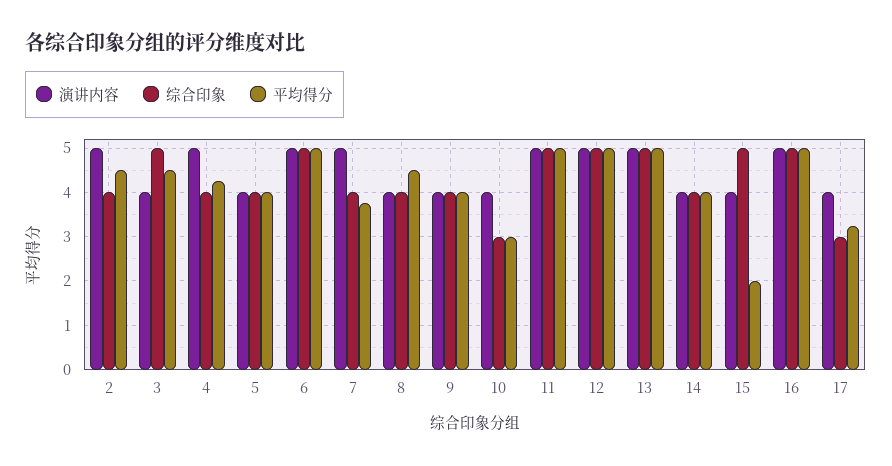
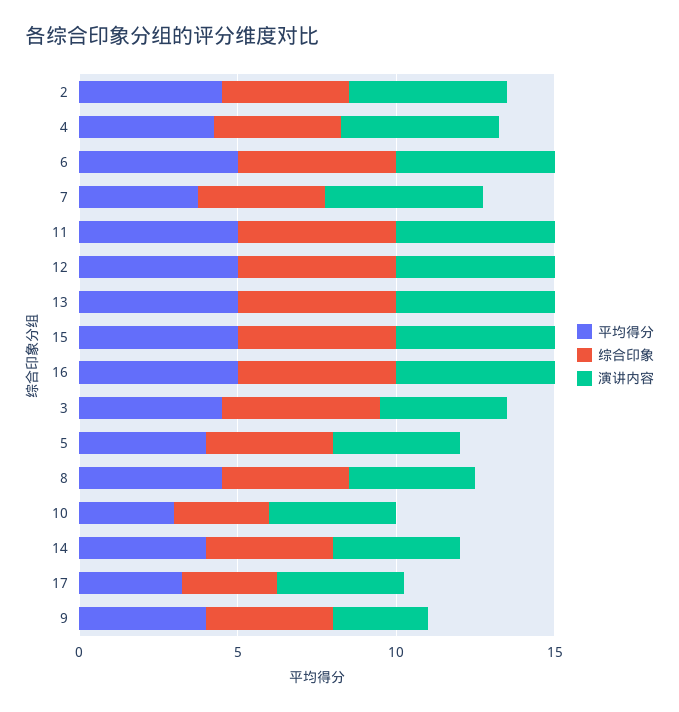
演讲内容, 9: 4 -> 3
演讲内容, 15: 4 -> 5
平均得分, 15: 2 -> 5

